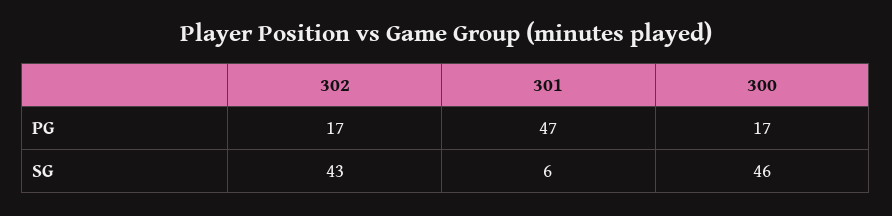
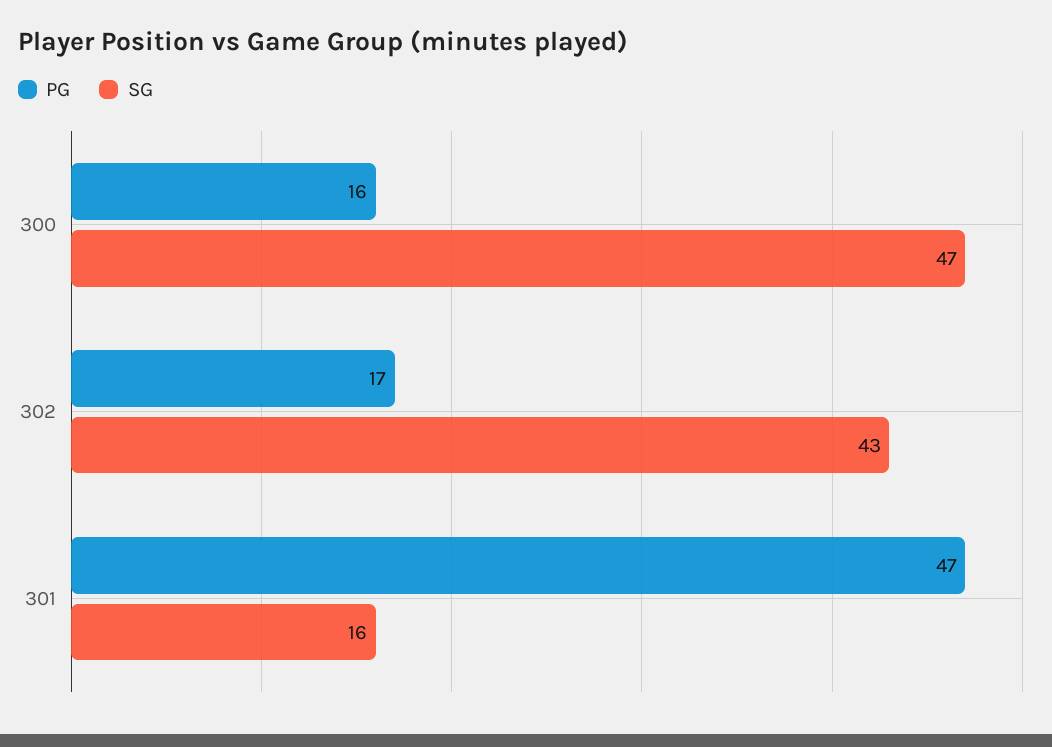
PG, 300: 17 -> 16
SG, 301: 6 -> 16
SG, 300: 46 -> 47

